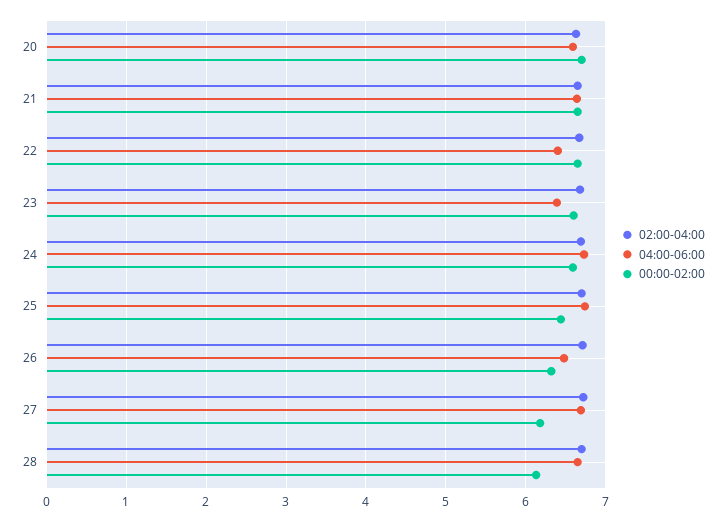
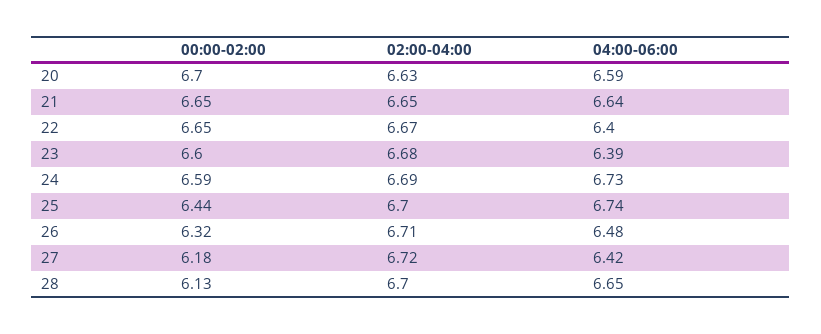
04:00-06:00, 27: 6.7 -> 6.42

